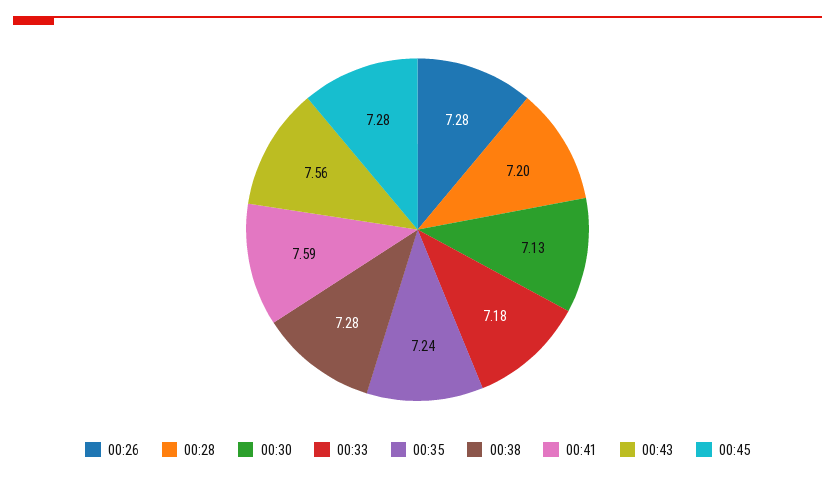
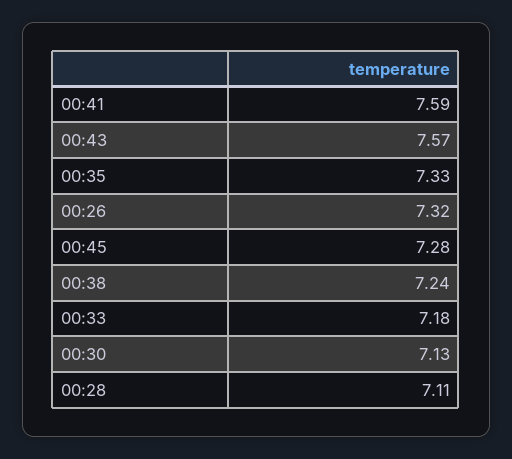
00:26: 7.28 -> 7.32
00:28: 7.2 -> 7.11
00:35: 7.24 -> 7.33
00:38: 7.28 -> 7.24
00:43: 7.56 -> 7.57

